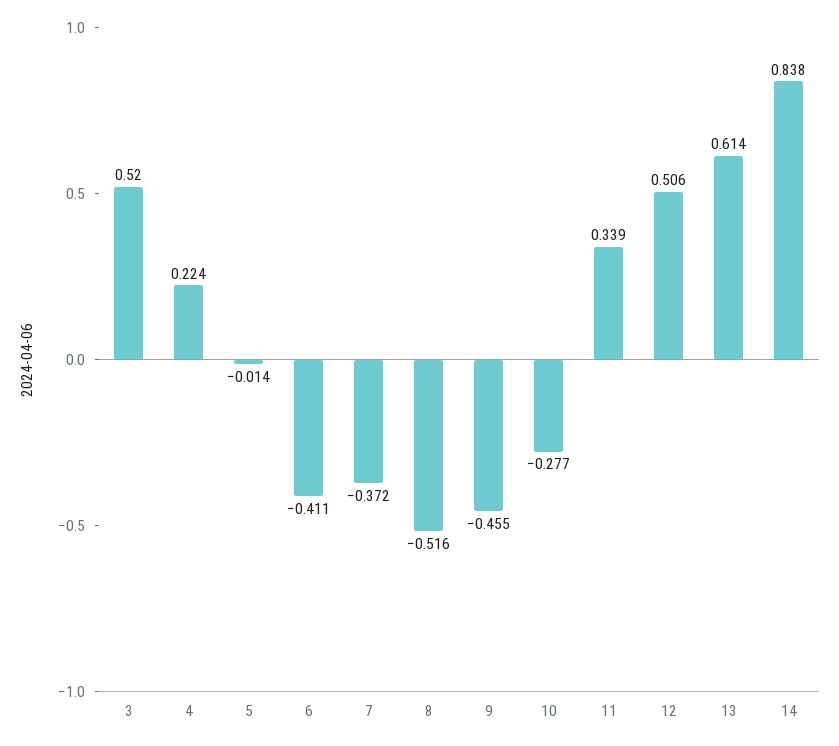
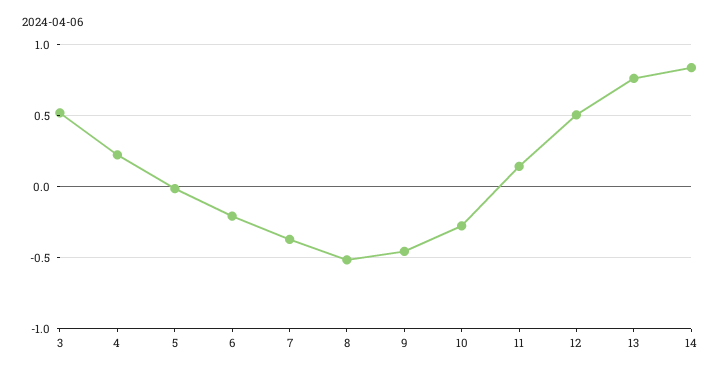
6: -0.411 -> -0.2
11: 0.339 -> 0.15
13: 0.614 -> 0.75

